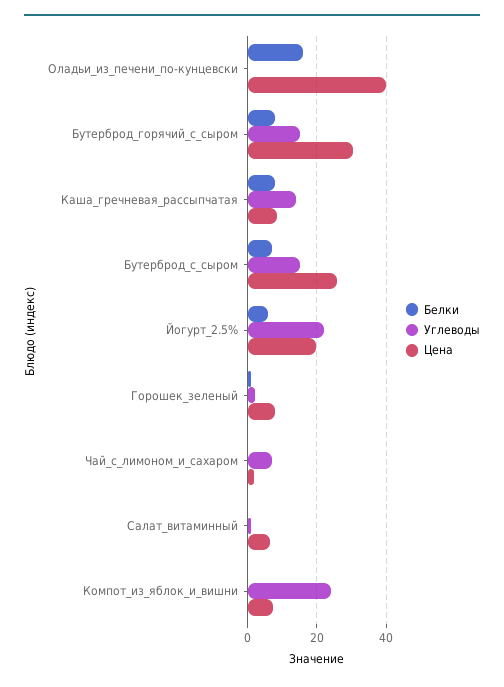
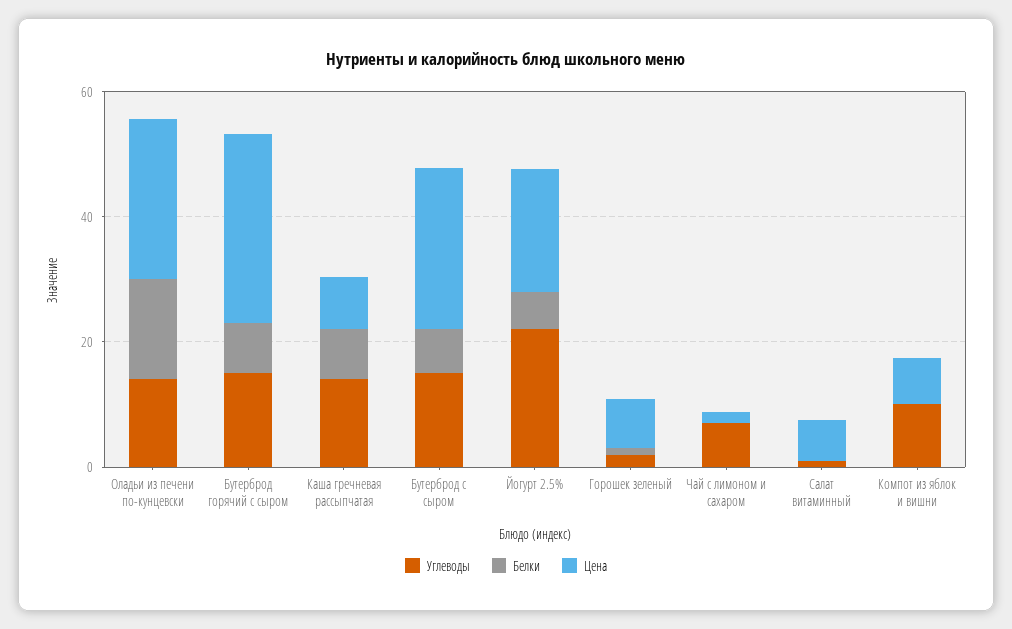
Углеводы, Оладьи_из_печени_по-кунцевски: 0 -> 15
Цена, Оладьи_из_печени_по-кунцевски: 40 -> 25
Углеводы, Компот_из_яблок_и_вишни: 24 -> 10

